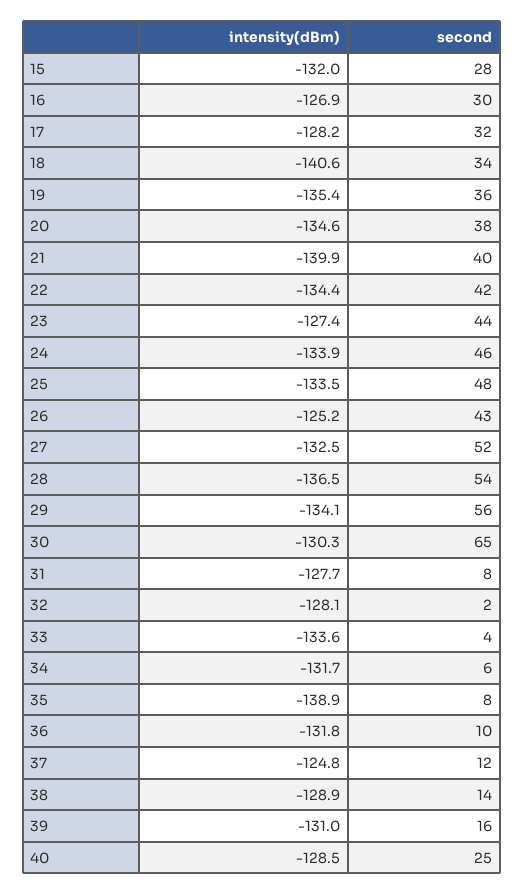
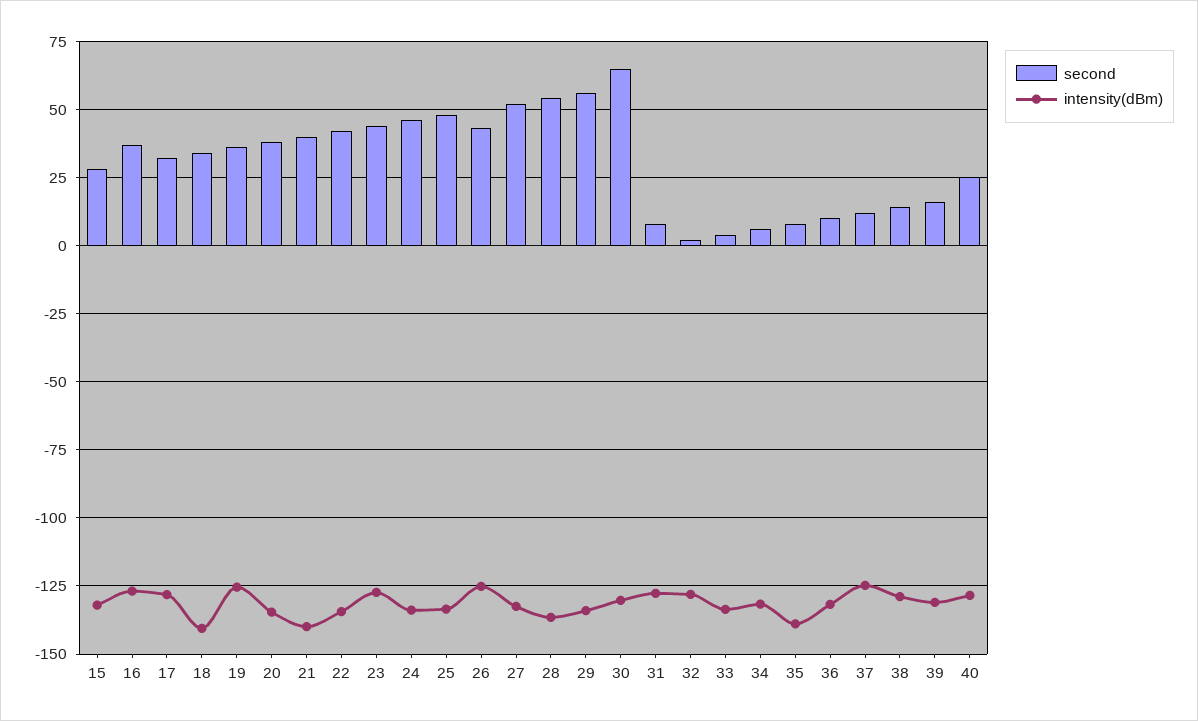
second, 16: 30 -> 37.5
intensity(dBm), 19: -135.4 -> -125

